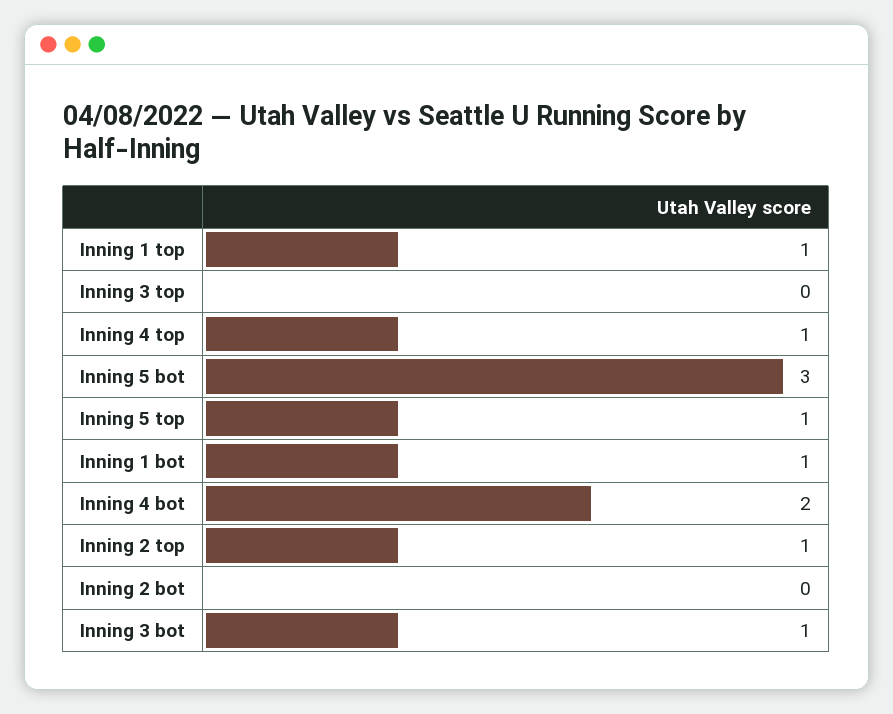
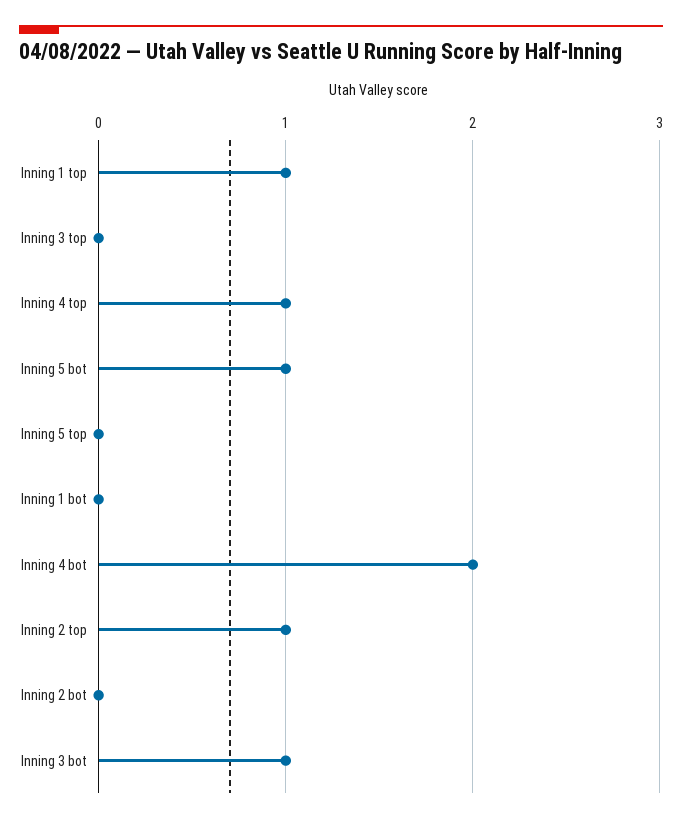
Inning 5 bot: 3 -> 1
Inning 5 top: 1 -> 0
Inning 1 bot: 1 -> 0

